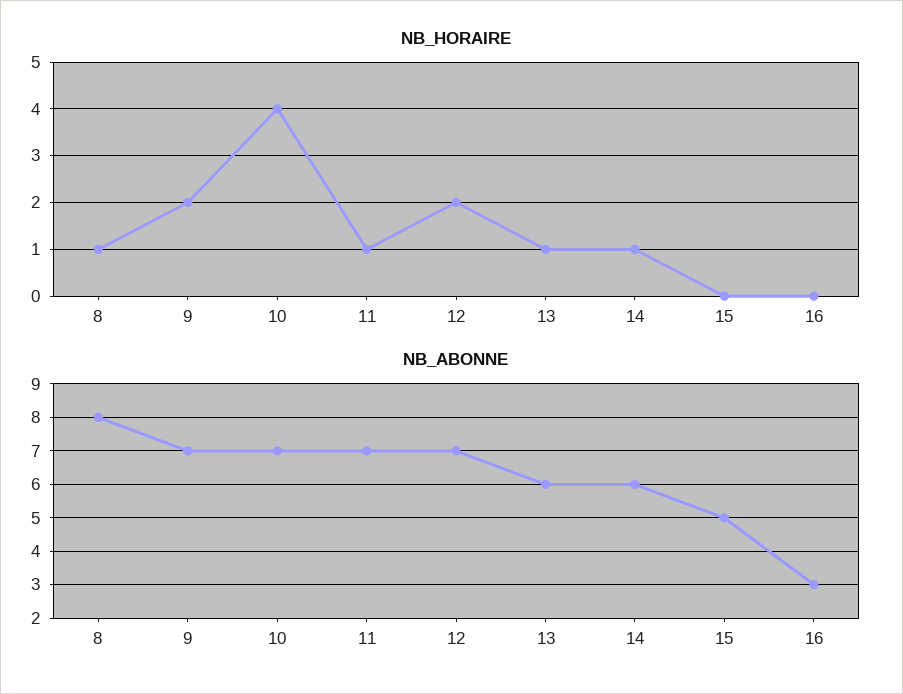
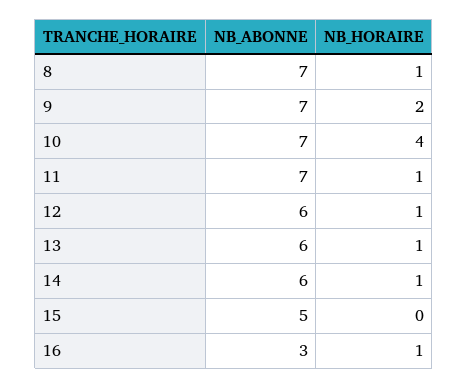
NB_HORAIRE, 12: 2 -> 1
NB_HORAIRE, 16: 0 -> 1
NB_ABONNE, 8: 8 -> 7
NB_ABONNE, 12: 7 -> 6

